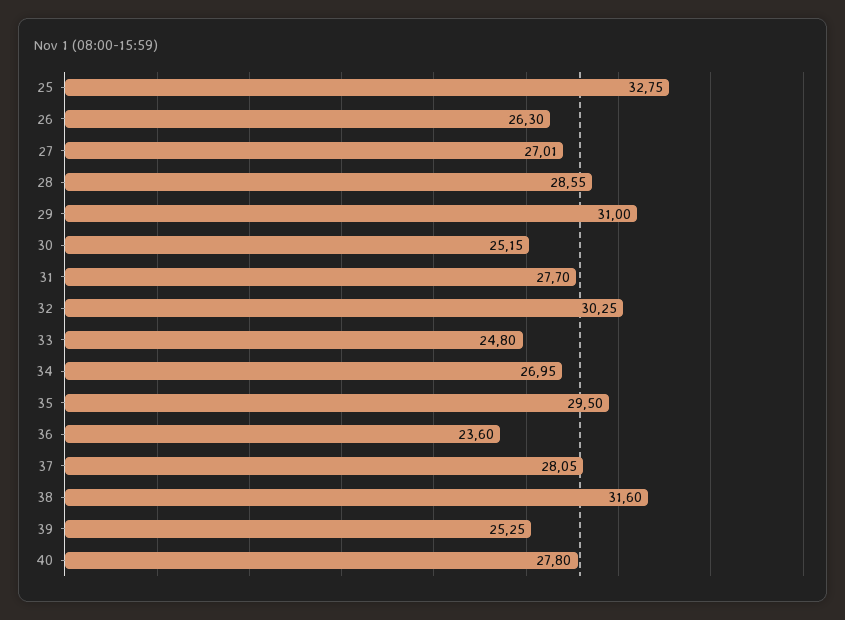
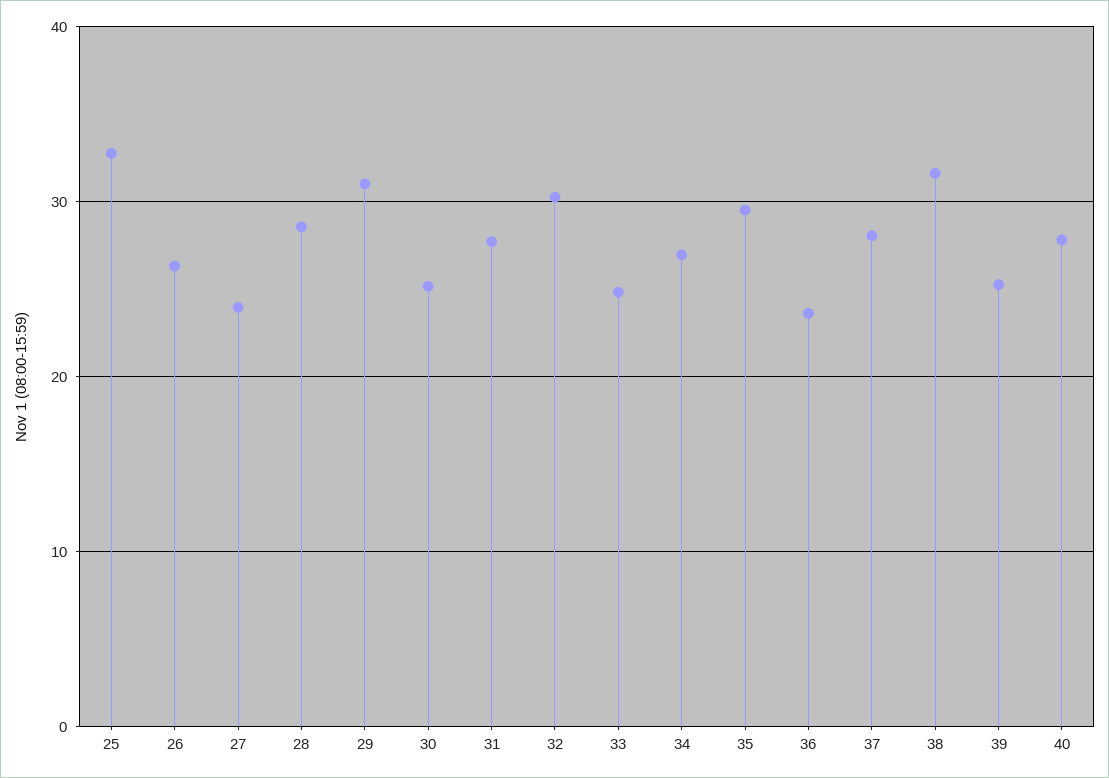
27: 27.01 -> 24

